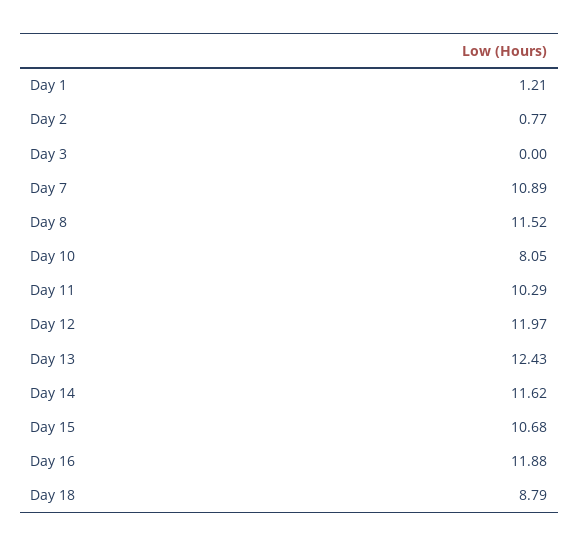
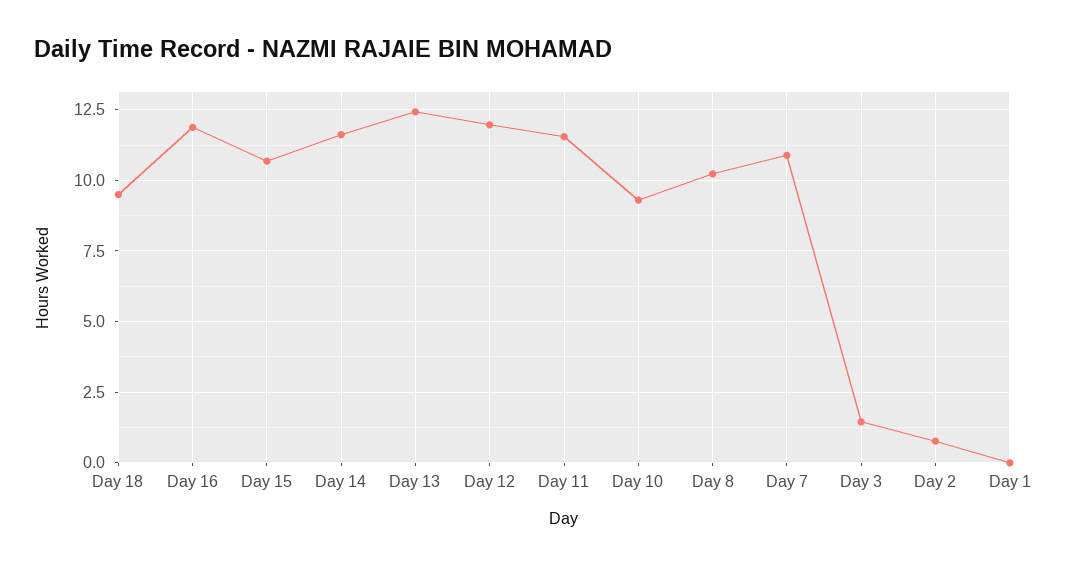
Day 1: 1.21 -> 0
Day 3: 0 -> 1.5
Day 8: 11.52 -> 10.25
Day 10: 8.05 -> 9.25
Day 11: 10.29 -> 11.5
Day 18: 8.79 -> 9.5

